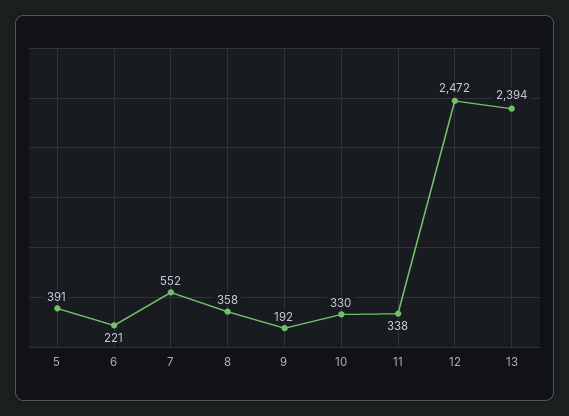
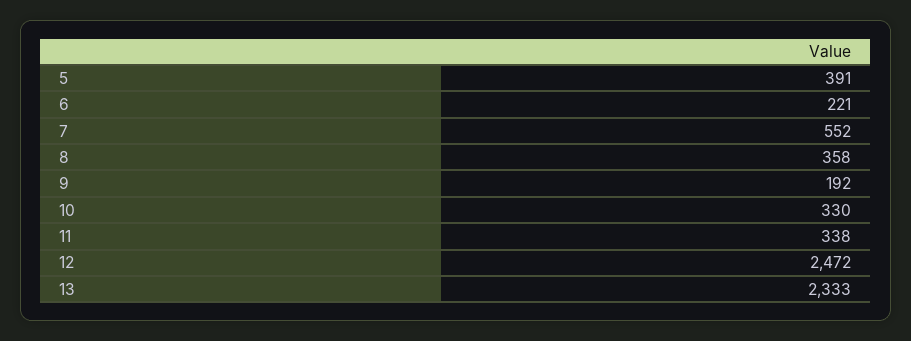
13: 2394 -> 2333

